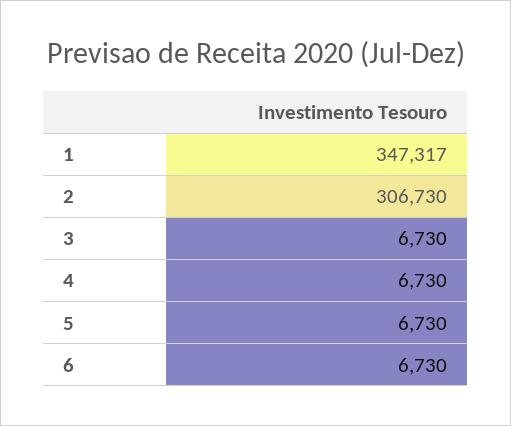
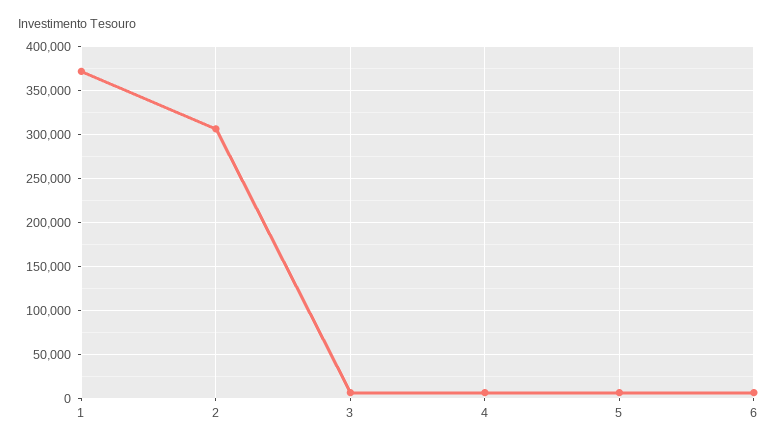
1: 347317 -> 370000

